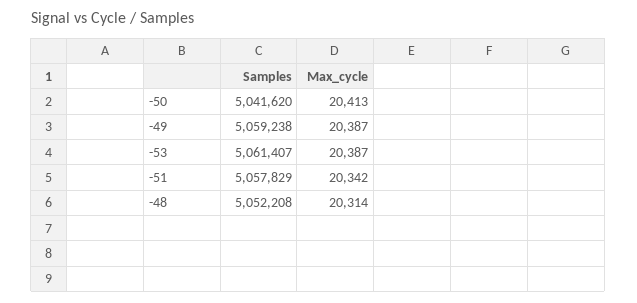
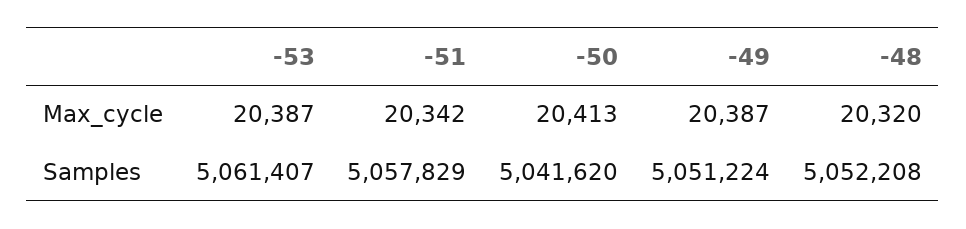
Samples, -49: 5059238 -> 5051224
Max_cycle, -48: 20314 -> 20320

